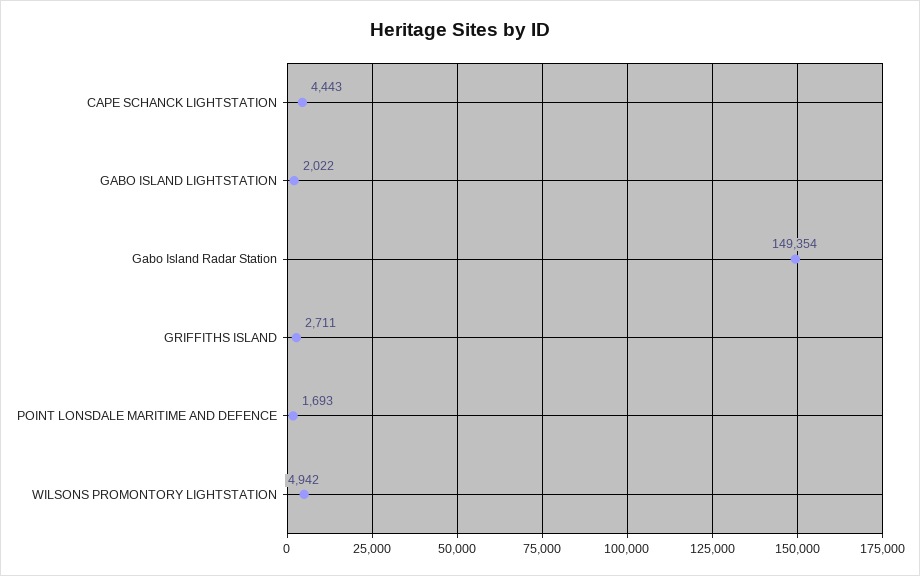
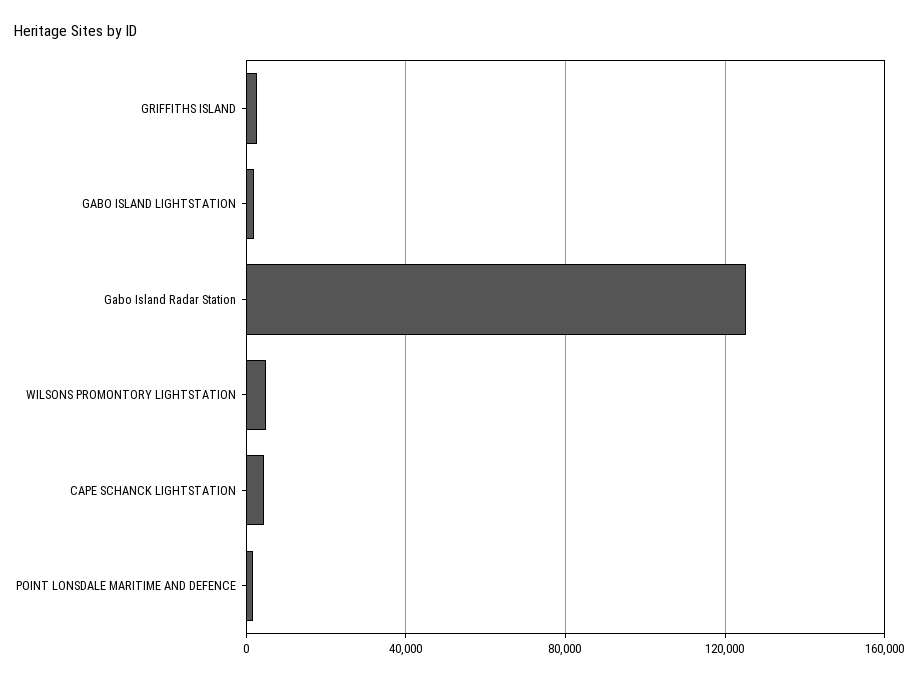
Gabo Island Radar Station: 149354 -> 125000

